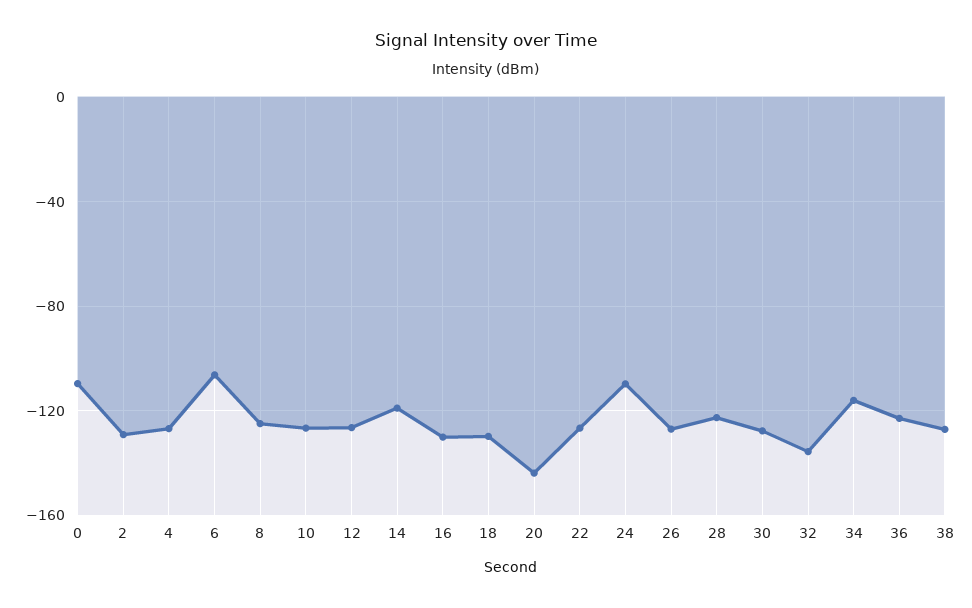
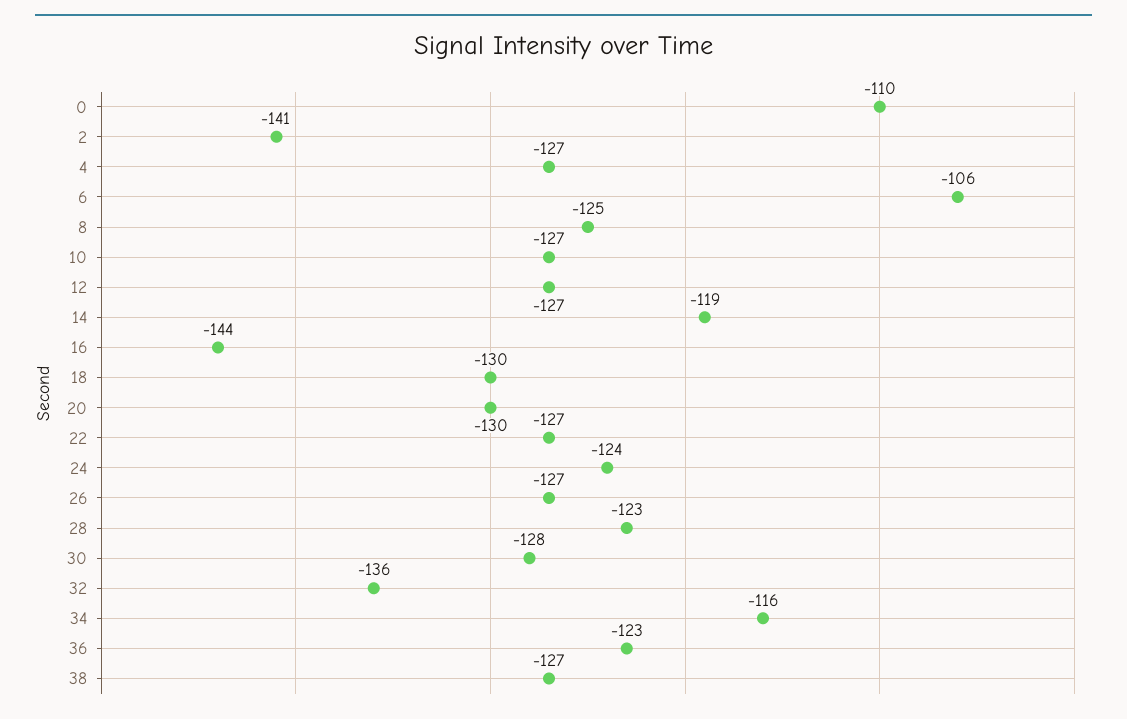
2: -130 -> -141
16: -130 -> -144
20: -145 -> -130
24: -110 -> -124

